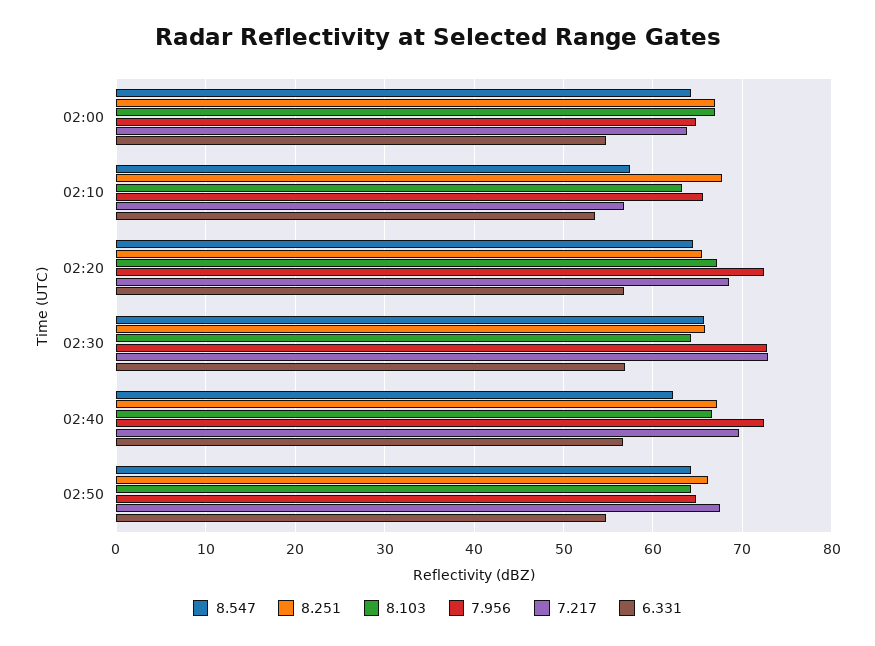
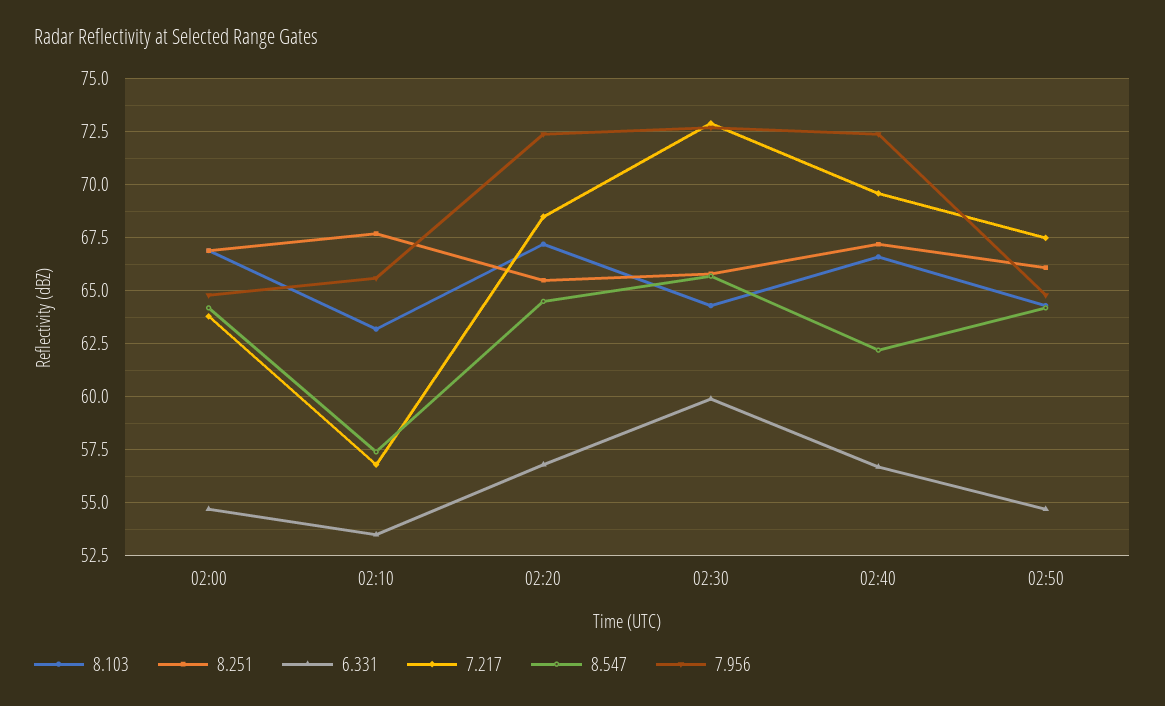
6.331, 02:30: 57 -> 60

